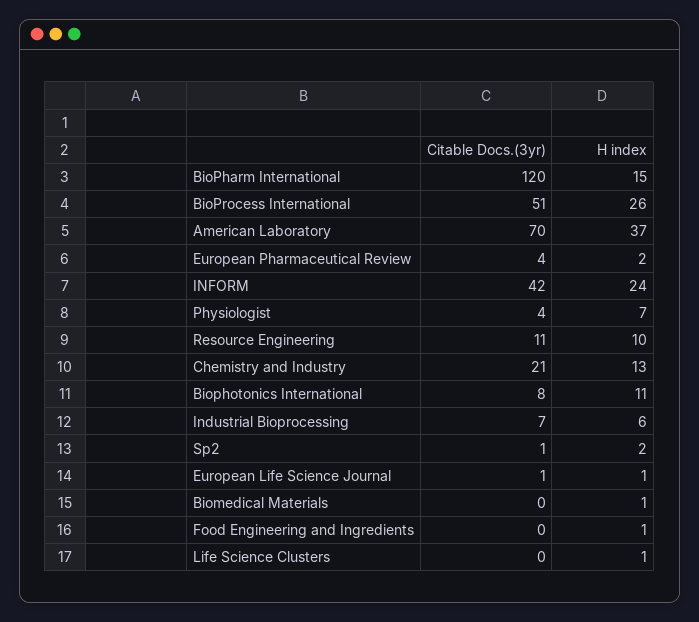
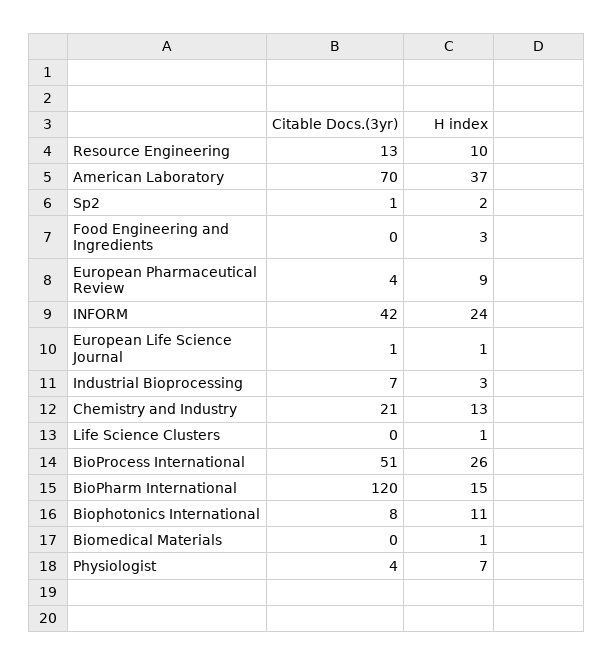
H index, European Pharmaceutical Review: 2 -> 9
Citable Docs.(3yr), Resource Engineering: 11 -> 13
H index, Industrial Bioprocessing: 6 -> 3
H index, Food Engineering and Ingredients: 1 -> 3

